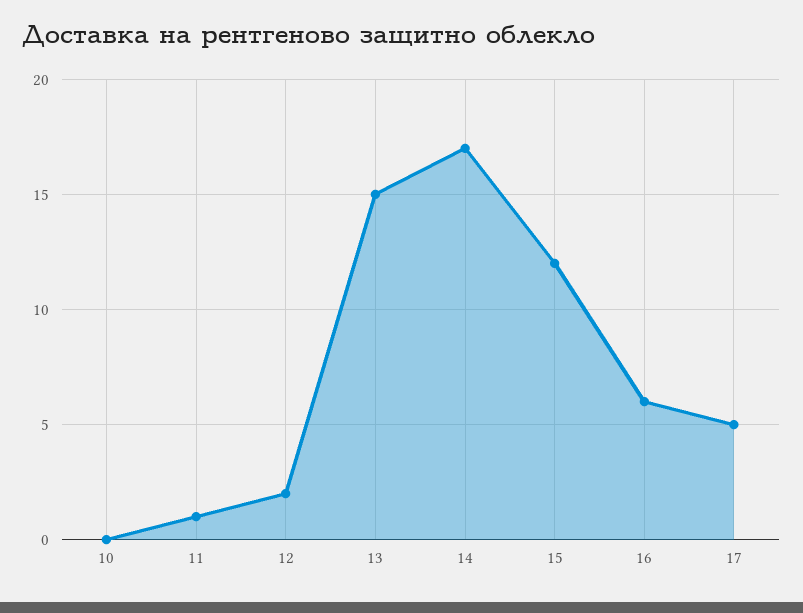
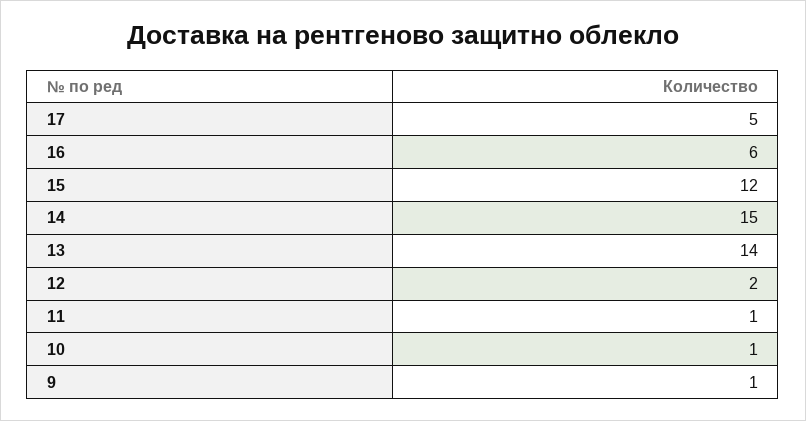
10: 0 -> 1
13: 15 -> 14
14: 17 -> 15
9: none -> 1

